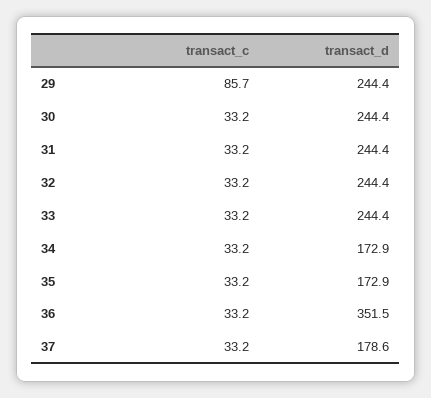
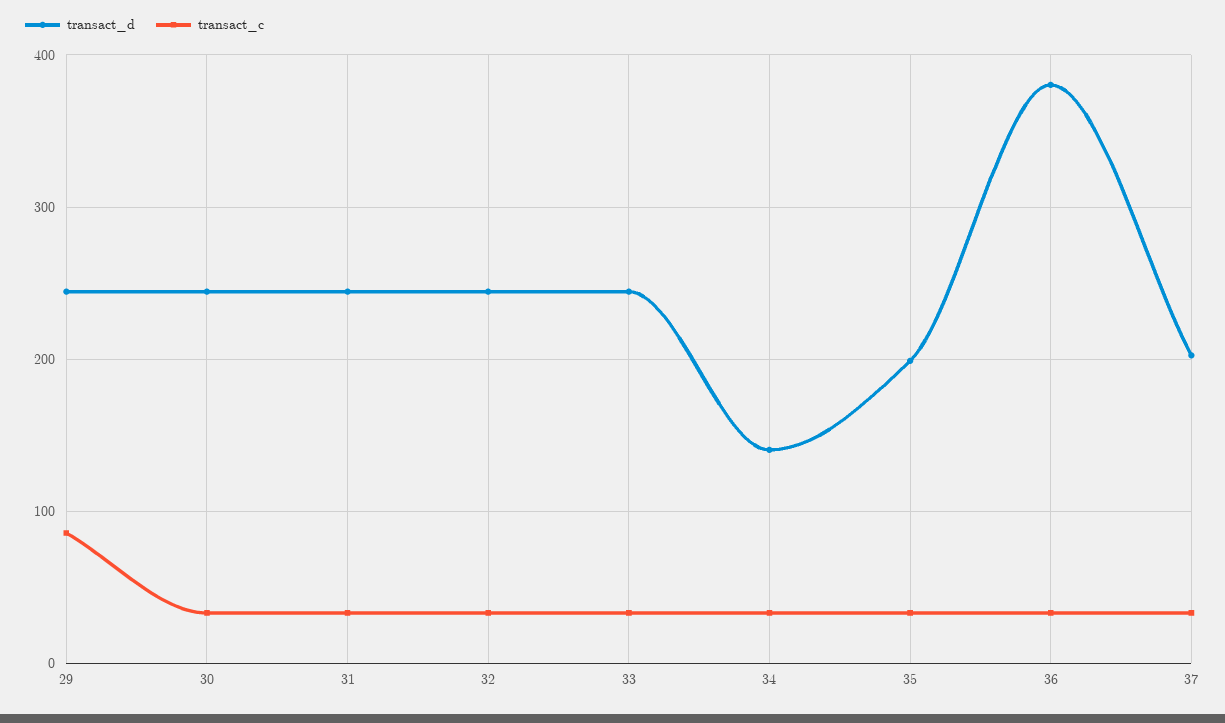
transact_d, 34: 172.9 -> 140
transact_d, 35: 172.9 -> 200
transact_d, 36: 351.5 -> 380
transact_d, 37: 178.6 -> 200

